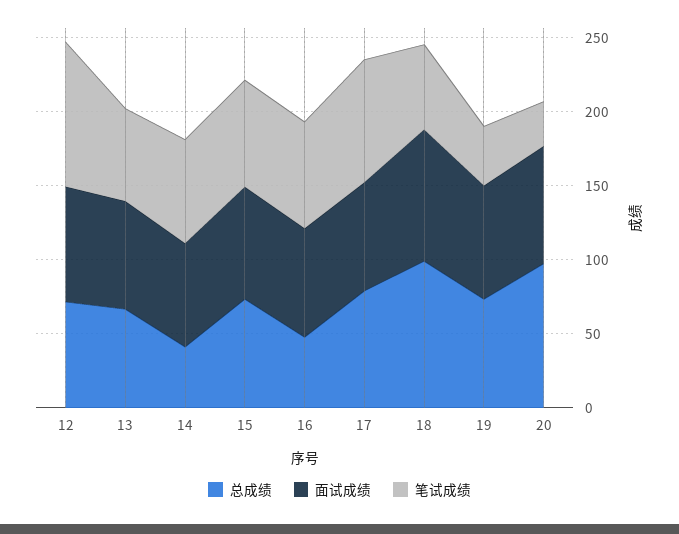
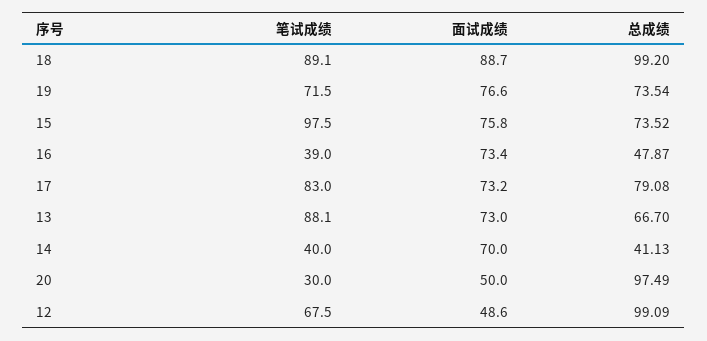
总成绩, 12: 70 -> 99.09
面试成绩, 12: 80 -> 48.6
笔试成绩, 12: 100 -> 67.5
笔试成绩, 13: 60 -> 88.1
笔试成绩, 14: 70 -> 40
笔试成绩, 15: 70 -> 97.5
笔试成绩, 16: 70 -> 39
笔试成绩, 18: 60 -> 89.1
笔试成绩, 19: 40 -> 71.5
面试成绩, 20: 80 -> 50

